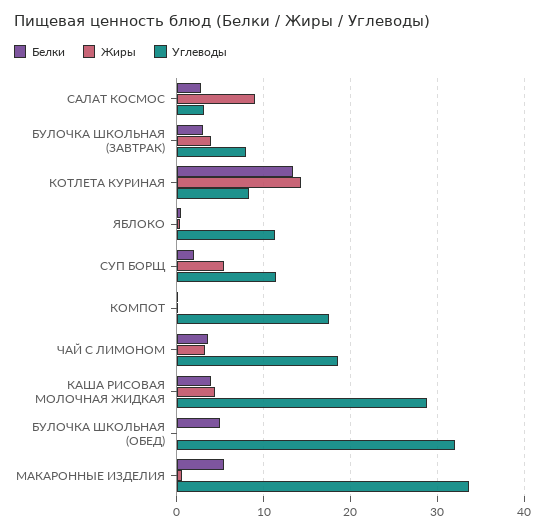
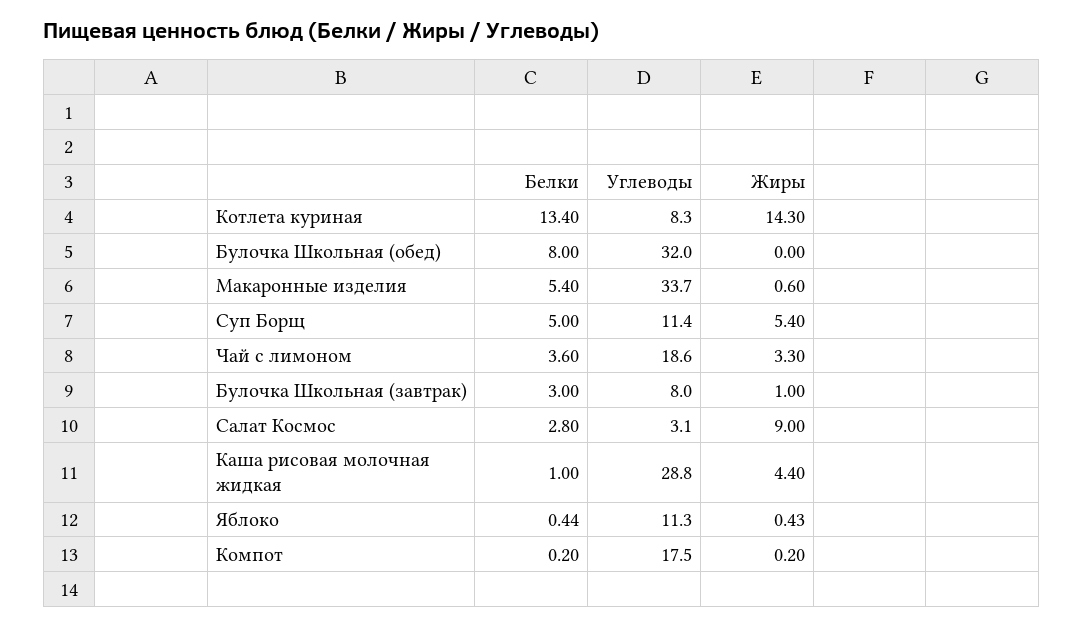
Жиры, БУЛОЧКА ШКОЛЬНАЯ (ЗАВТРАК): 4 -> 1
Белки, СУП БОРЩ: 2 -> 5
Белки, КАША РИСОВАЯ МОЛОЧНАЯ ЖИДКАЯ: 4 -> 1
Белки, БУЛОЧКА ШКОЛЬНАЯ (ОБЕД): 5 -> 8

